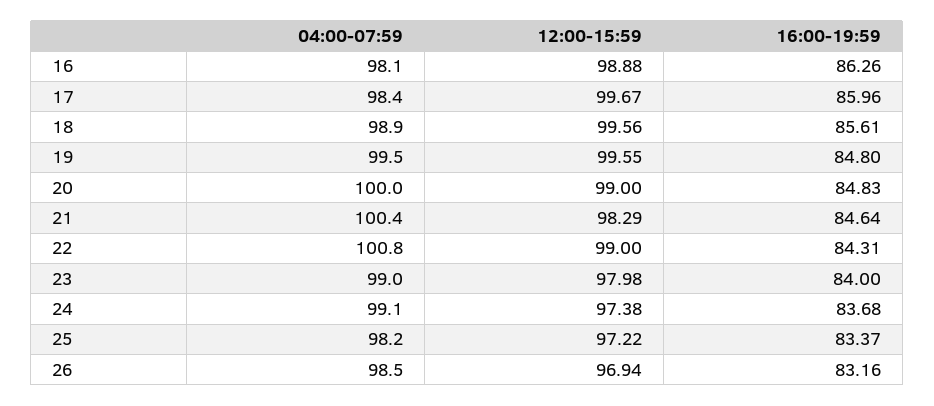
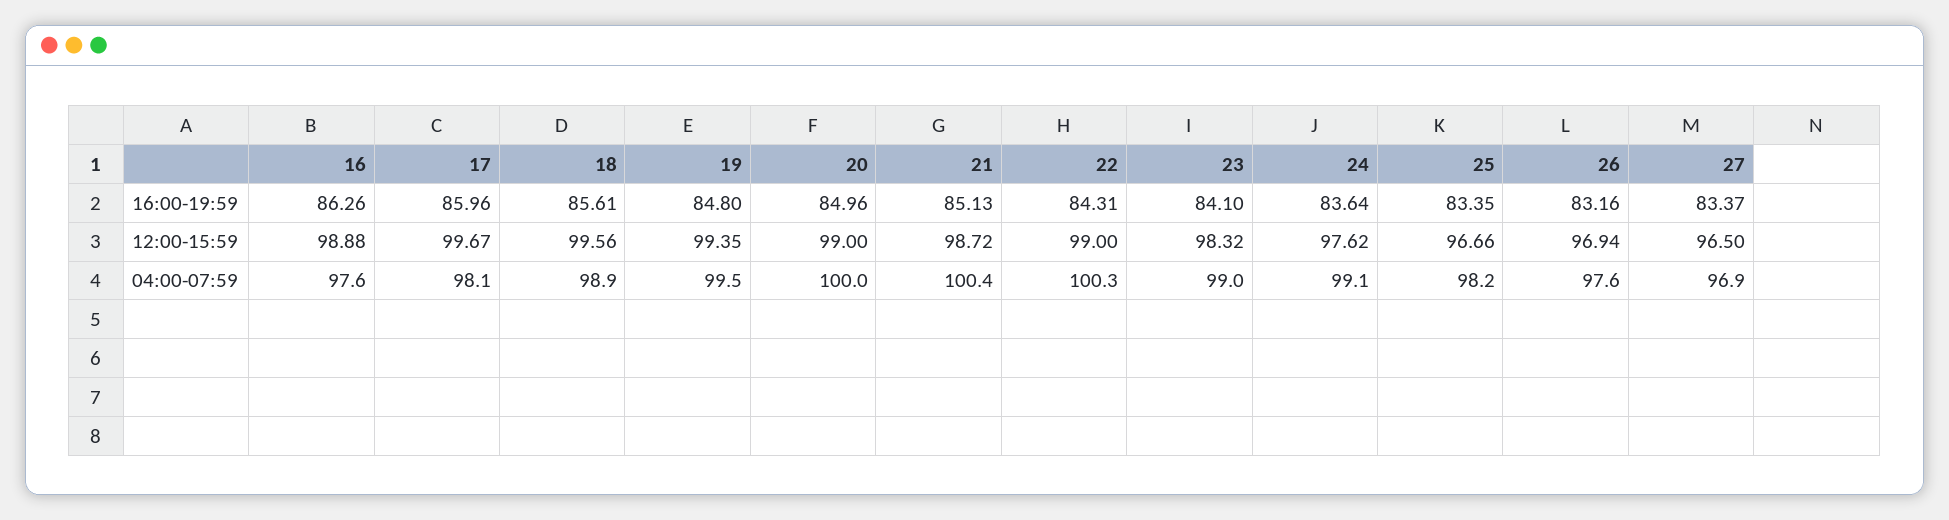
04:00-07:59, 16: 98.1 -> 97.6
04:00-07:59, 17: 98.4 -> 98.1
12:00-15:59, 19: 99.55 -> 99.35
16:00-19:59, 20: 84.83 -> 84.96
12:00-15:59, 21: 98.29 -> 98.72
16:00-19:59, 21: 84.64 -> 85.13
04:00-07:59, 22: 100.8 -> 100.3
12:00-15:59, 23: 97.98 -> 98.32
16:00-19:59, 23: 84 -> 84.1
12:00-15:59, 24: 97.38 -> 97.62
16:00-19:59, 24: 83.68 -> 83.64
12:00-15:59, 25: 97.22 -> 96.66
16:00-19:59, 25: 83.37 -> 83.35
04:00-07:59, 26: 98.5 -> 97.6
16:00-19:59, 27: none -> 83.37
12:00-15:59, 27: none -> 96.5
04:00-07:59, 27: none -> 96.9

